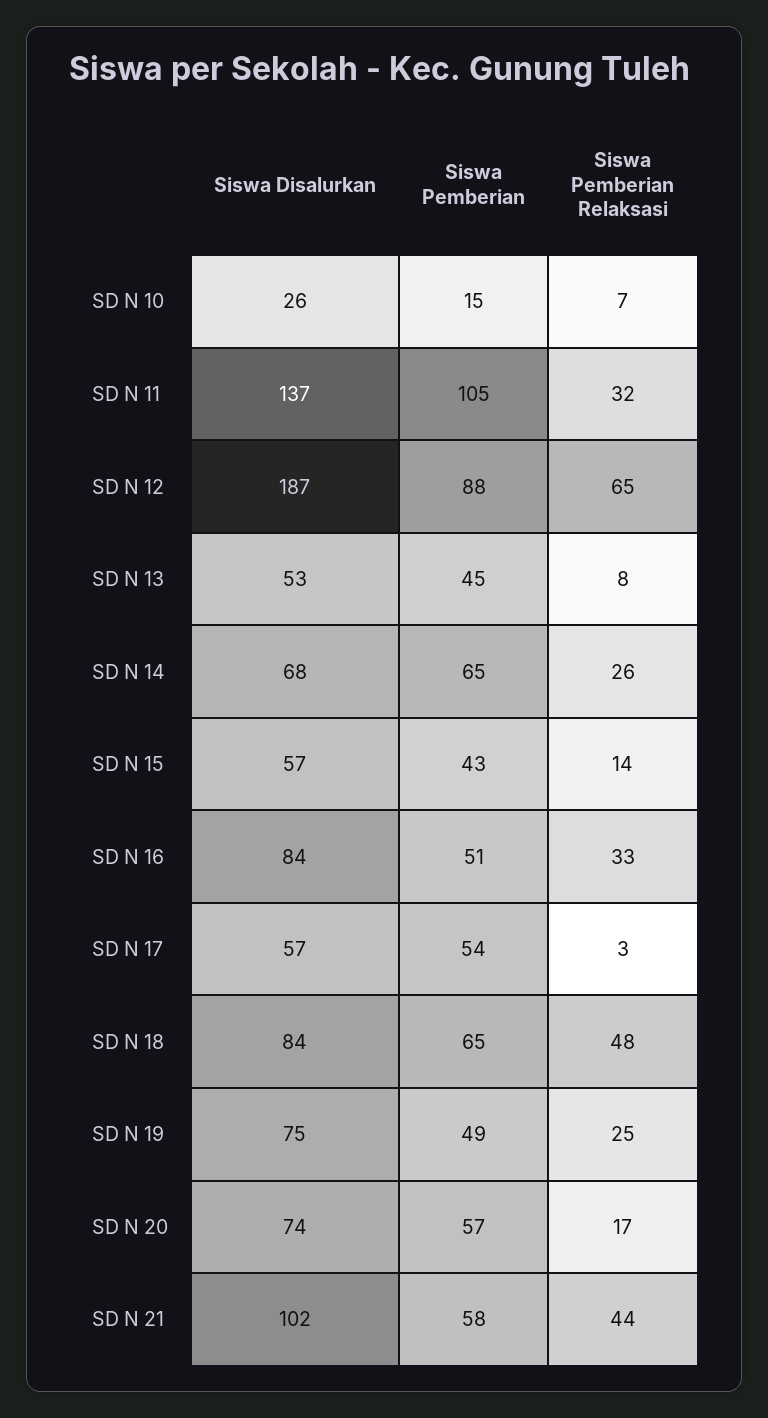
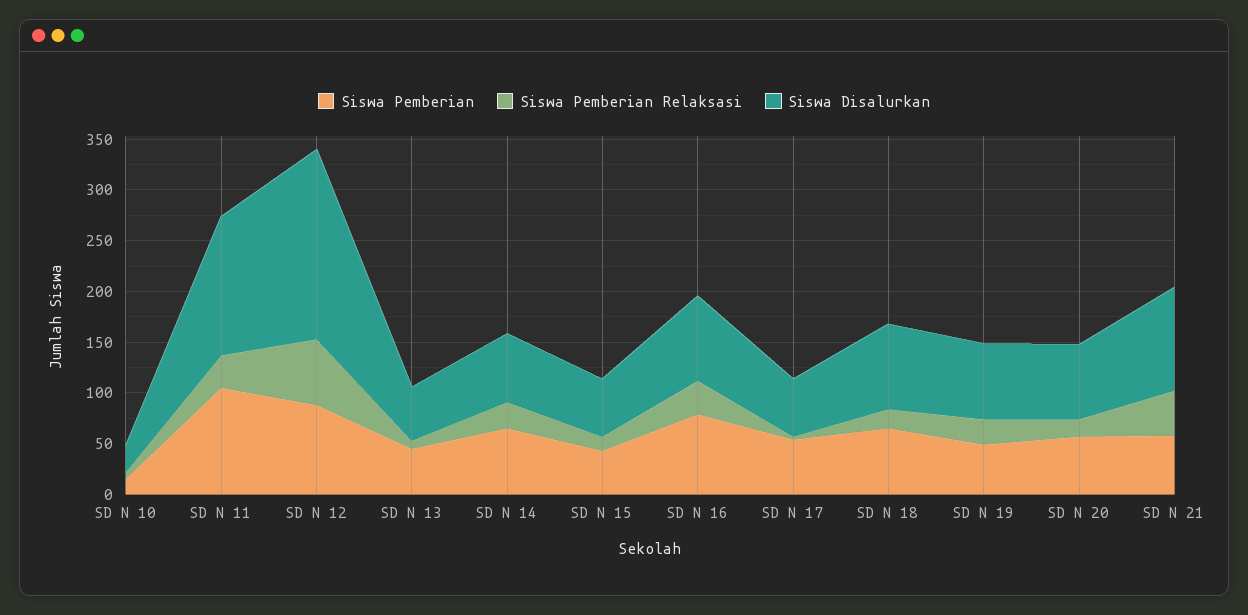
Siswa Pemberian, SD N 16: 51 -> 80
Siswa Pemberian Relaksasi, SD N 18: 48 -> 20

